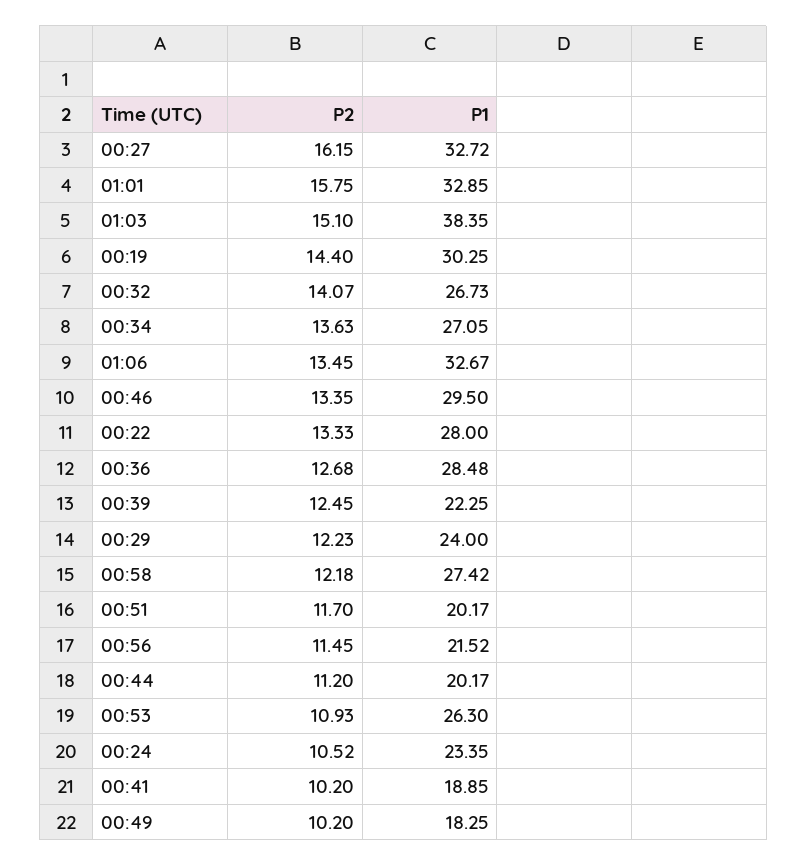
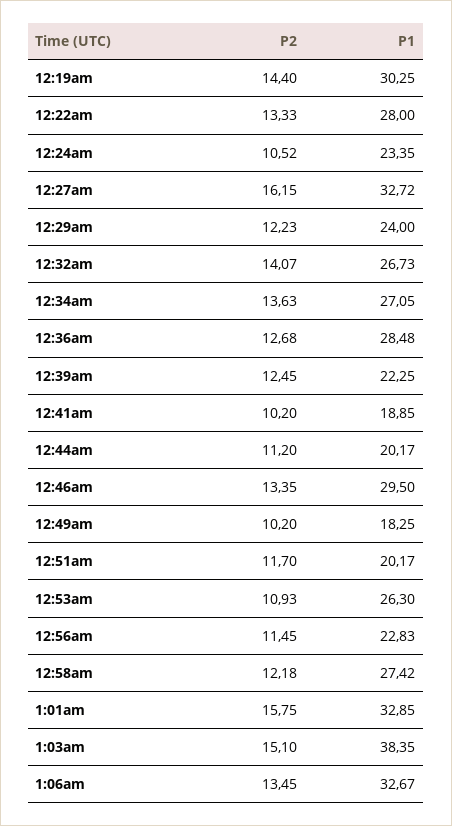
P1, 00:56: 21.52 -> 22.83

